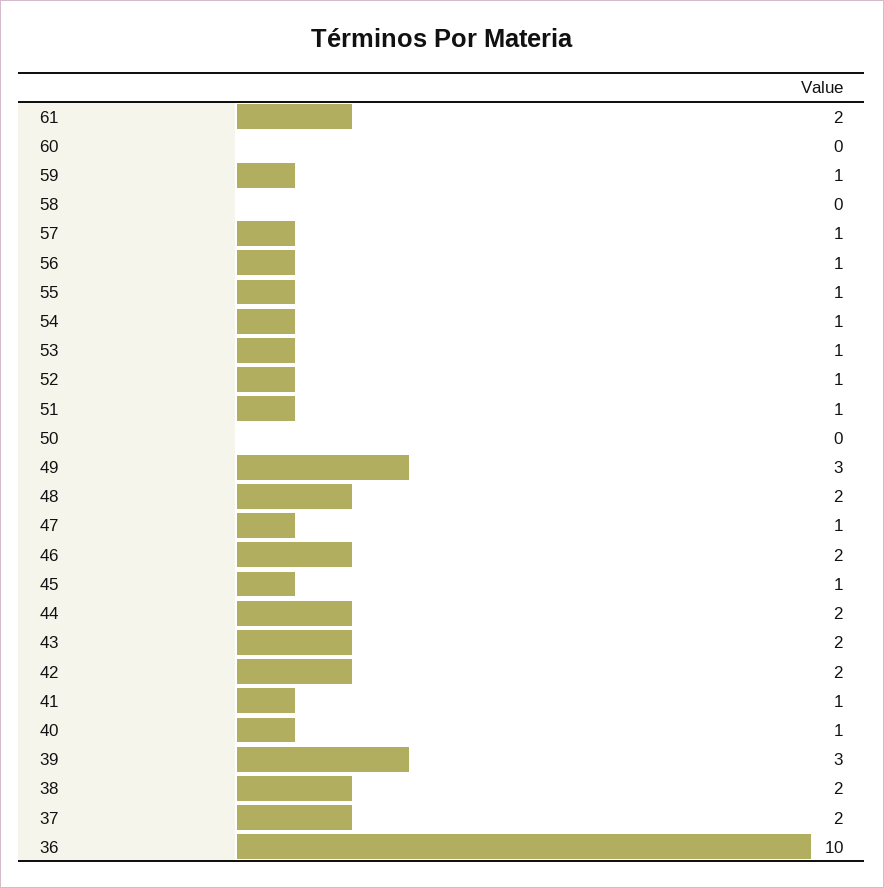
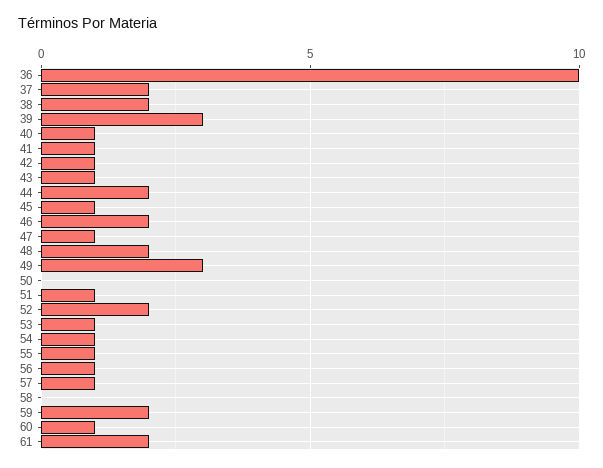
60: 0 -> 1
59: 1 -> 2
52: 1 -> 2
43: 2 -> 1
42: 2 -> 1

